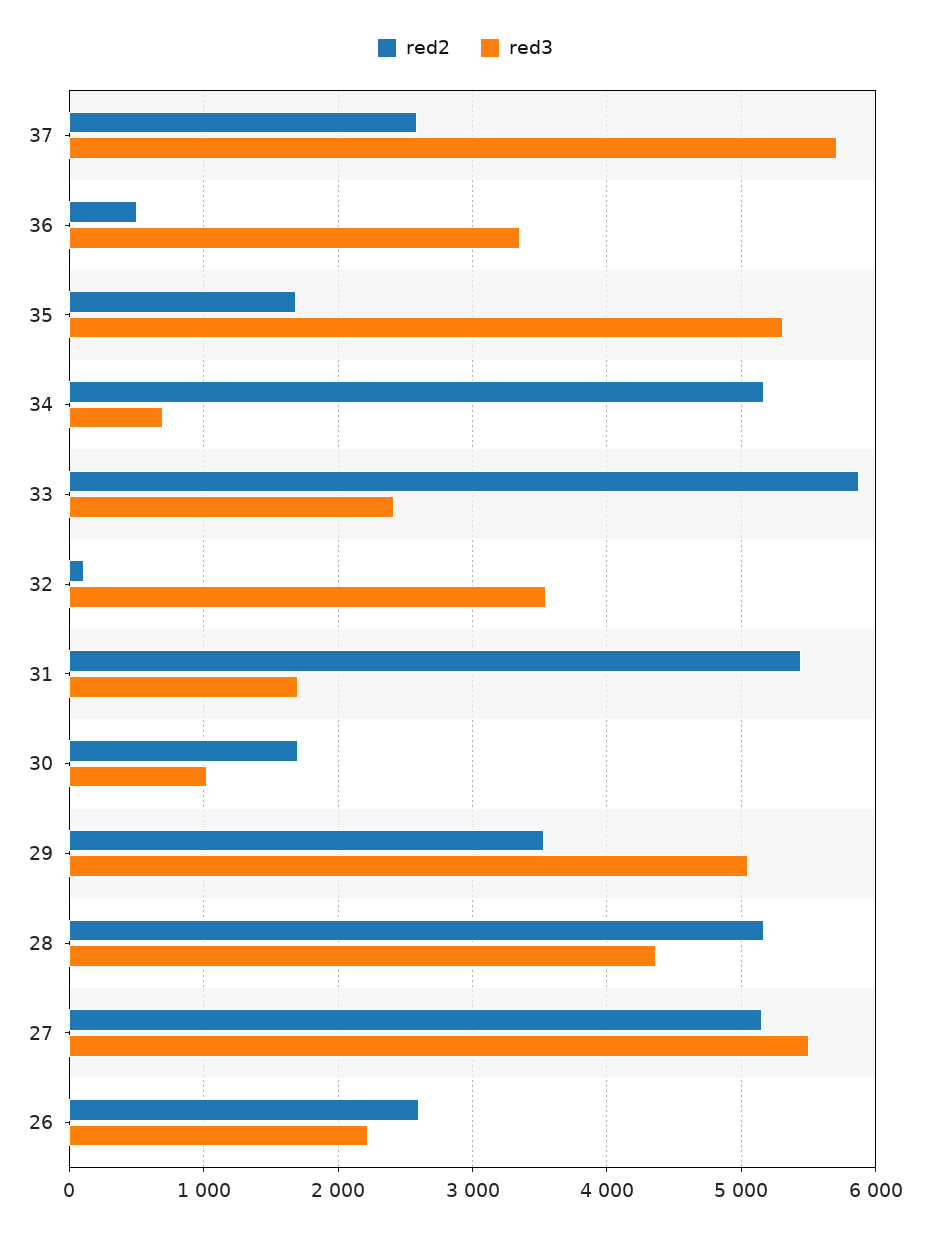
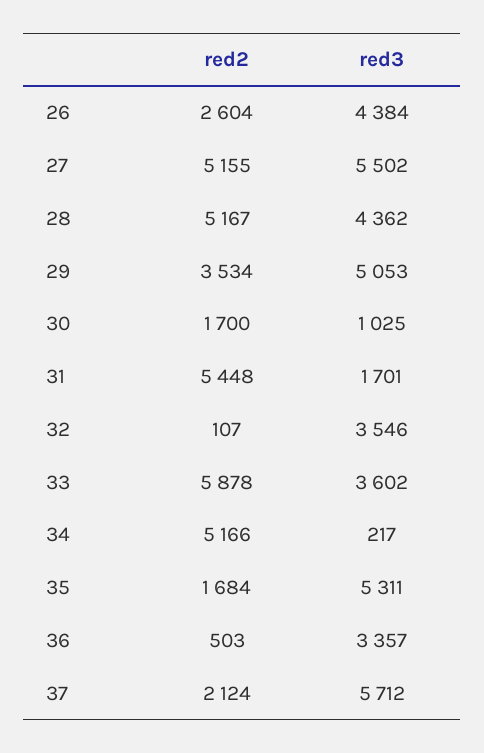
red2, 37: 2600 -> 2124
red3, 34: 700 -> 217
red3, 33: 2400 -> 3602
red3, 26: 2200 -> 4384

